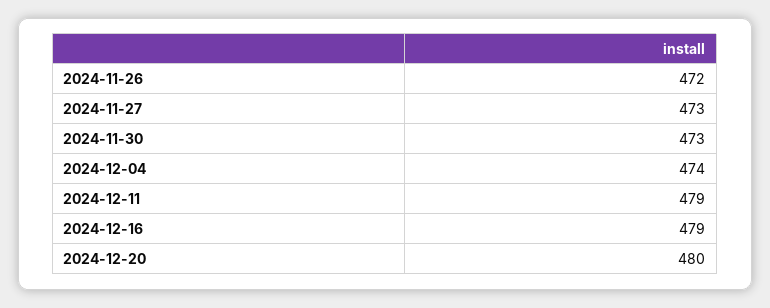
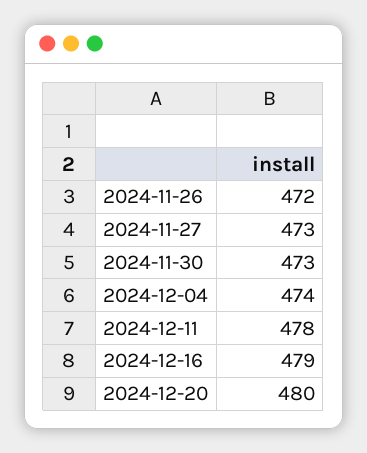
2024-12-11: 479 -> 478

